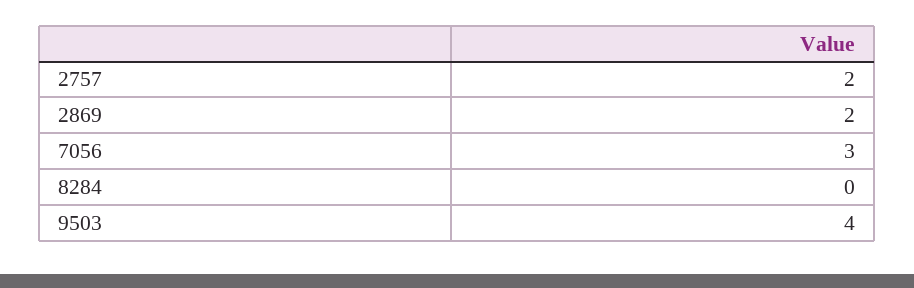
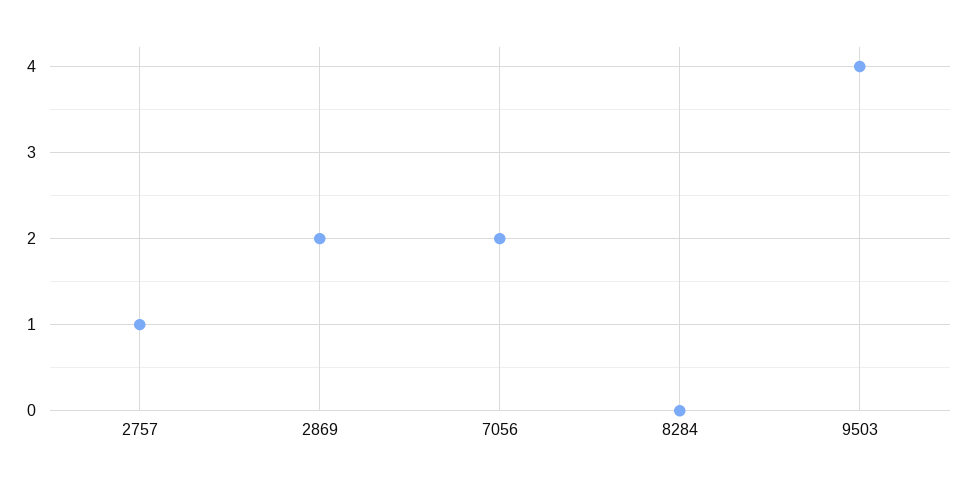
2757: 2 -> 1
7056: 3 -> 2

